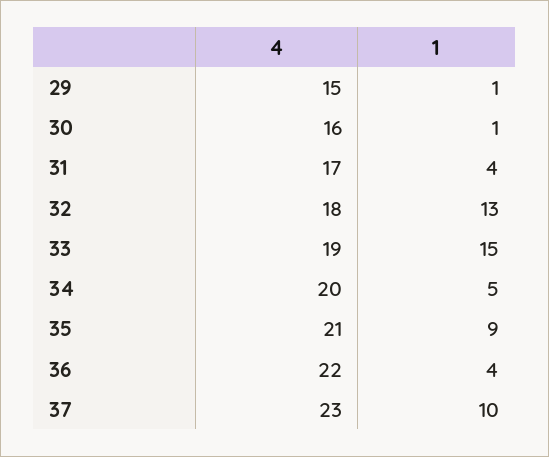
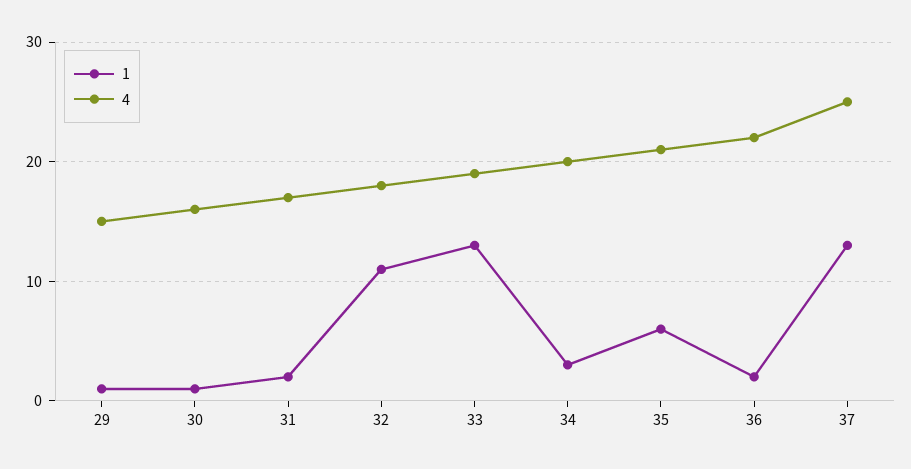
1, 31: 4 -> 2
1, 32: 13 -> 11
1, 33: 15 -> 13
1, 34: 5 -> 3
1, 35: 9 -> 6
1, 36: 4 -> 2
4, 37: 23 -> 25
1, 37: 10 -> 13

